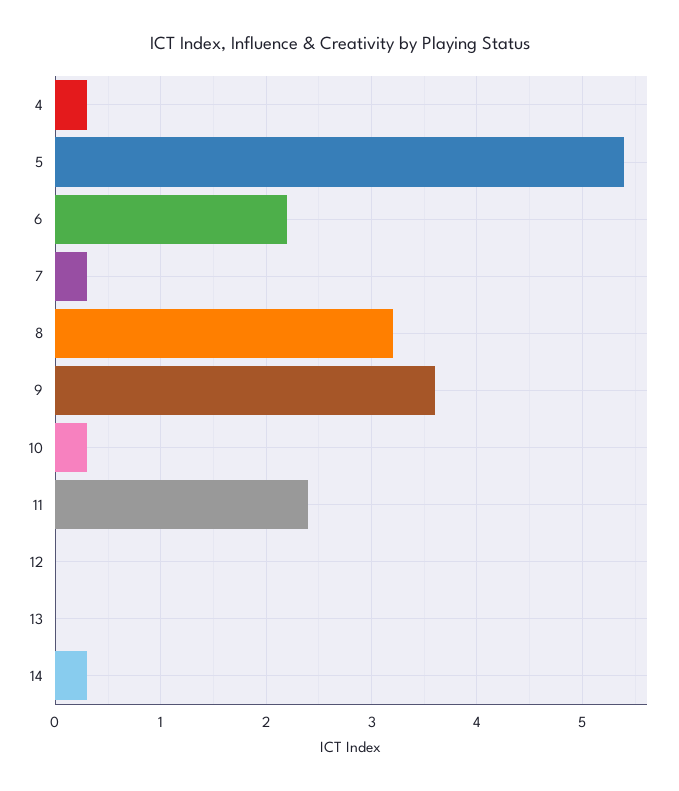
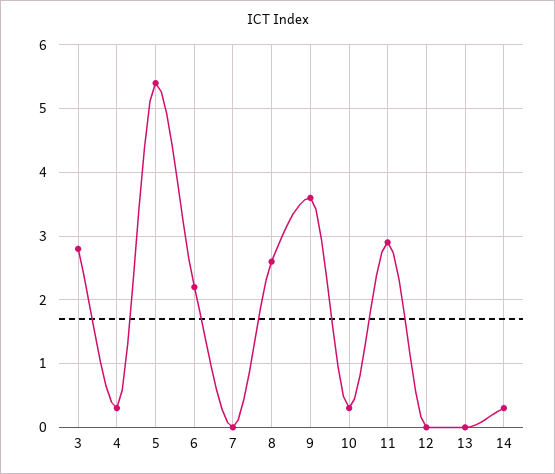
7: 0.3 -> 0
8: 3.2 -> 2.6
11: 2.4 -> 2.9
3: none -> 2.8

